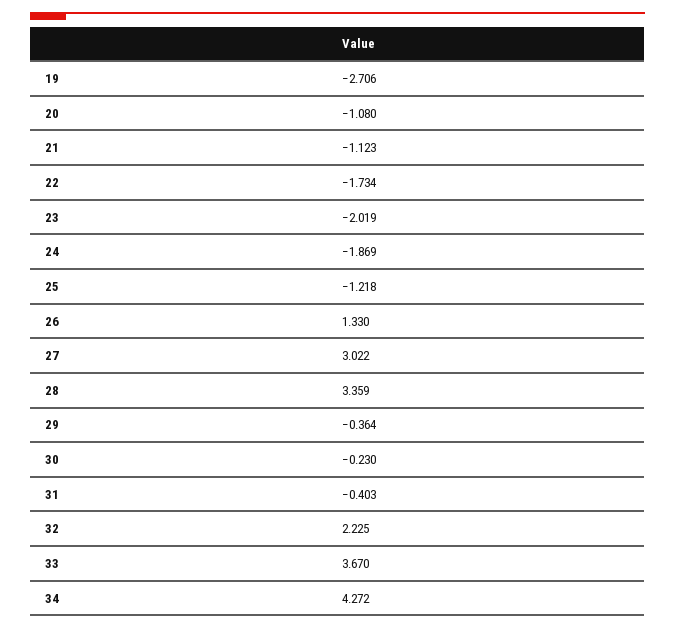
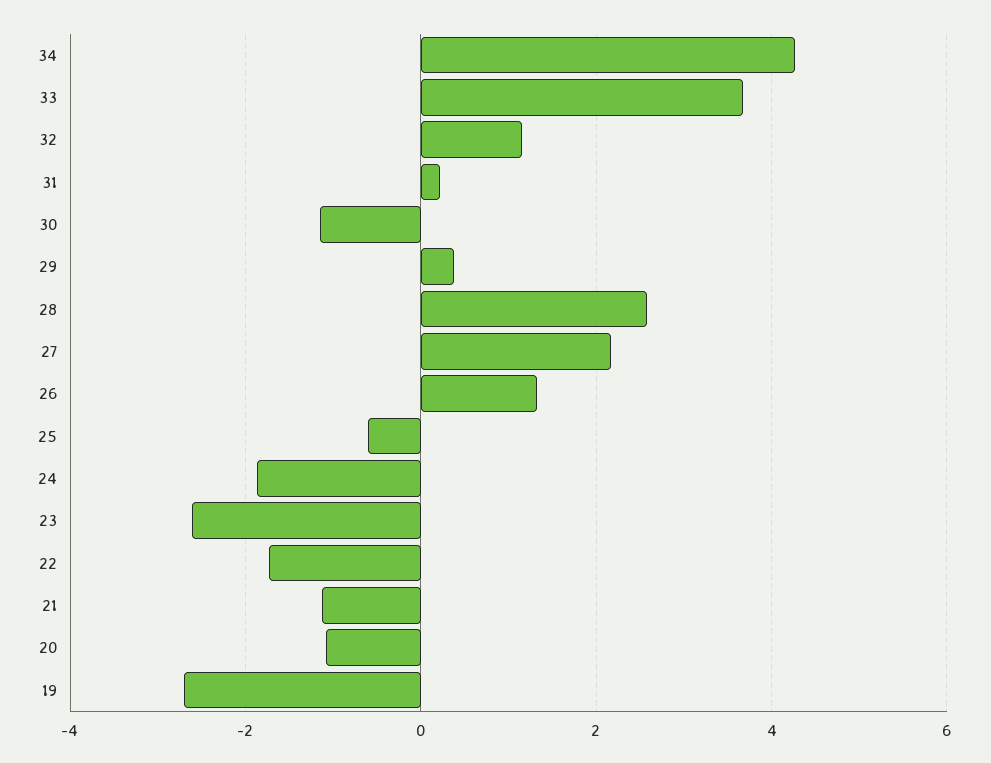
23: -2.019 -> -2.6
25: -1.218 -> -0.6
27: 3.022 -> 2.2
28: 3.359 -> 2.6
29: -0.364 -> 0.4
30: -0.23 -> -1.2
31: -0.403 -> 0.2
32: 2.225 -> 1.2

